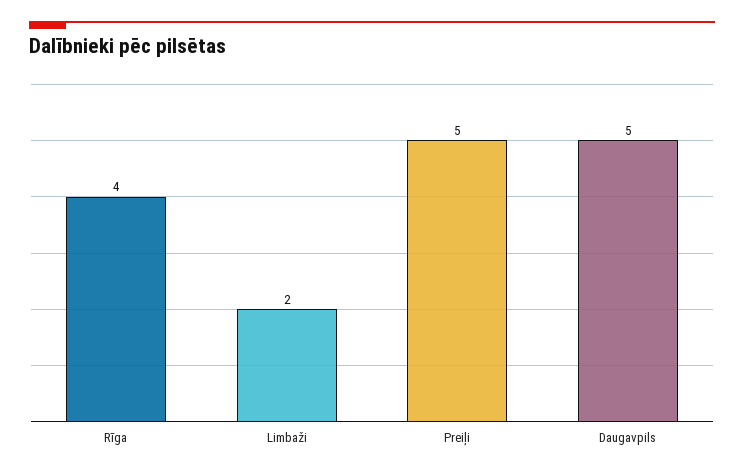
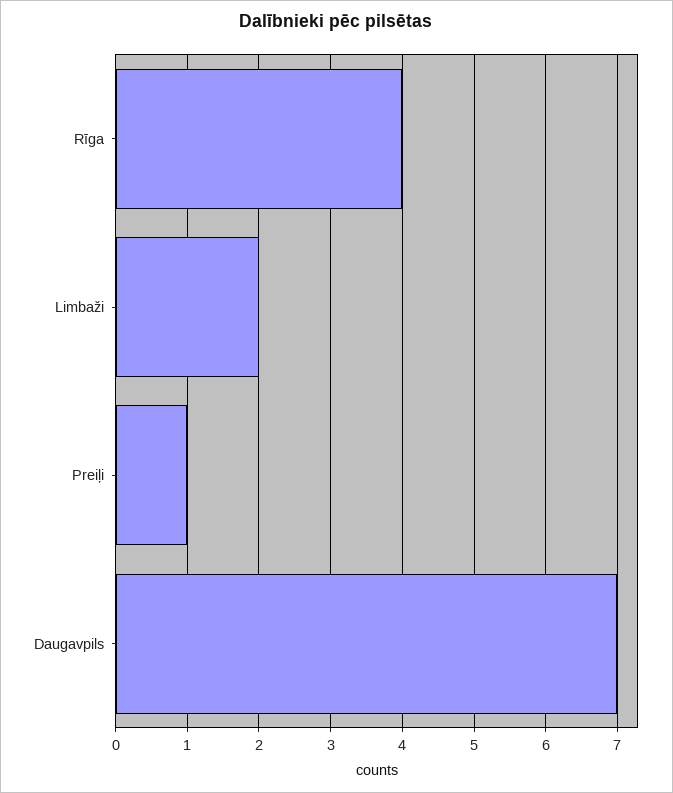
Preiļi: 5 -> 1
Daugavpils: 5 -> 7

